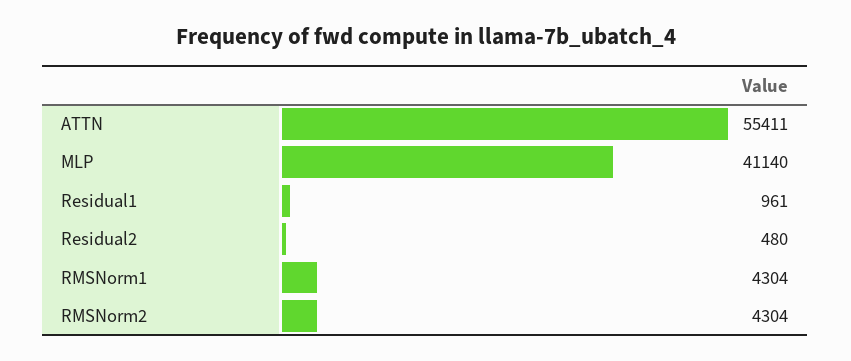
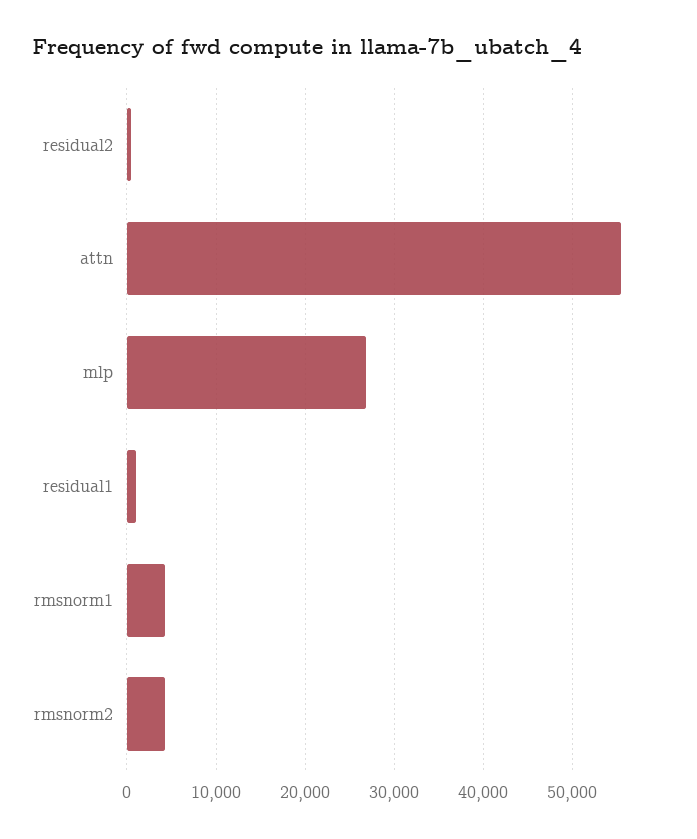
MLP: 41140 -> 27000

